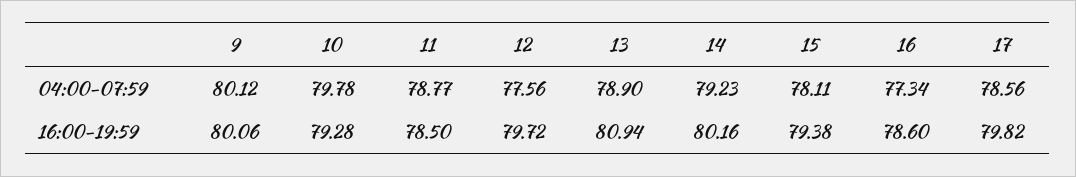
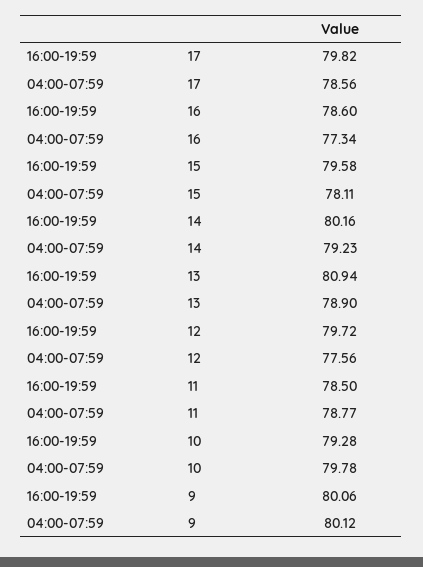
15, 16:00-19:59: 79.38 -> 79.58

